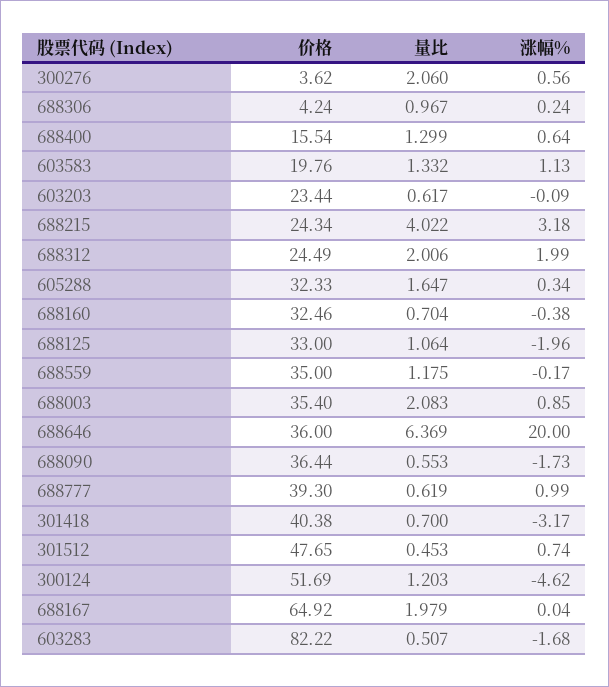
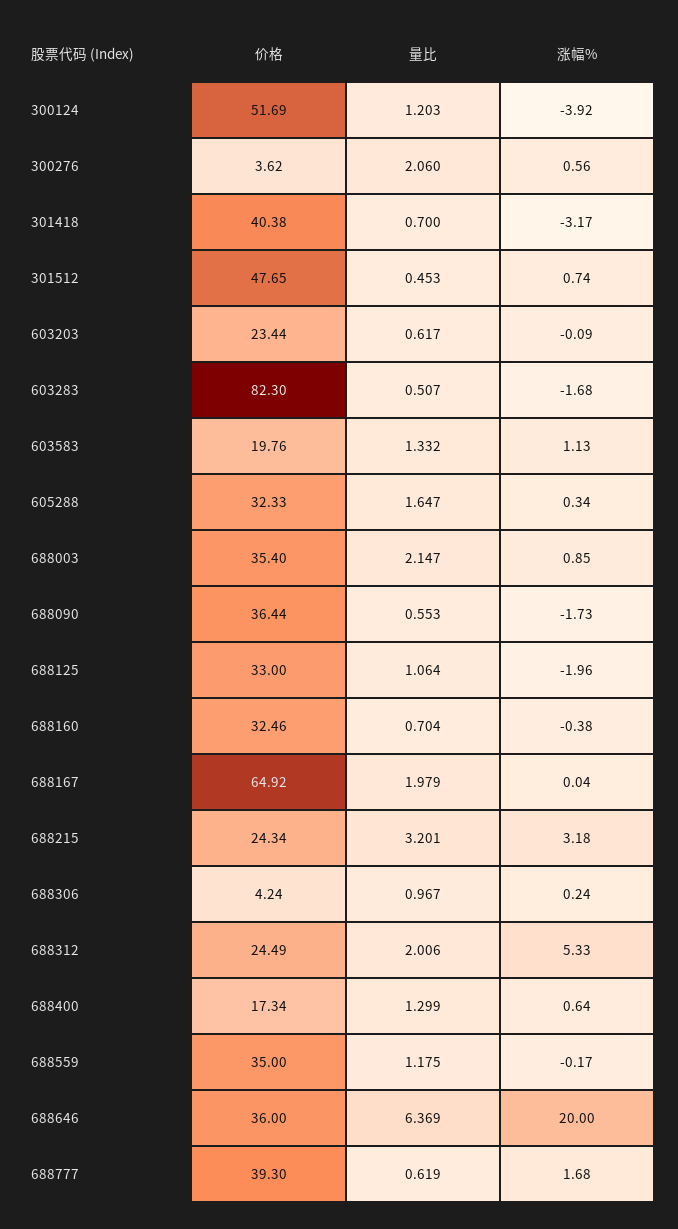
价格, 688400: 15.54 -> 17.34
量比, 688215: 4.022 -> 3.201
涨幅%, 688312: 1.99 -> 5.33
量比, 688003: 2.083 -> 2.147
涨幅%, 688777: 0.99 -> 1.68
涨幅%, 300124: -4.62 -> -3.92
价格, 603283: 82.22 -> 82.3

